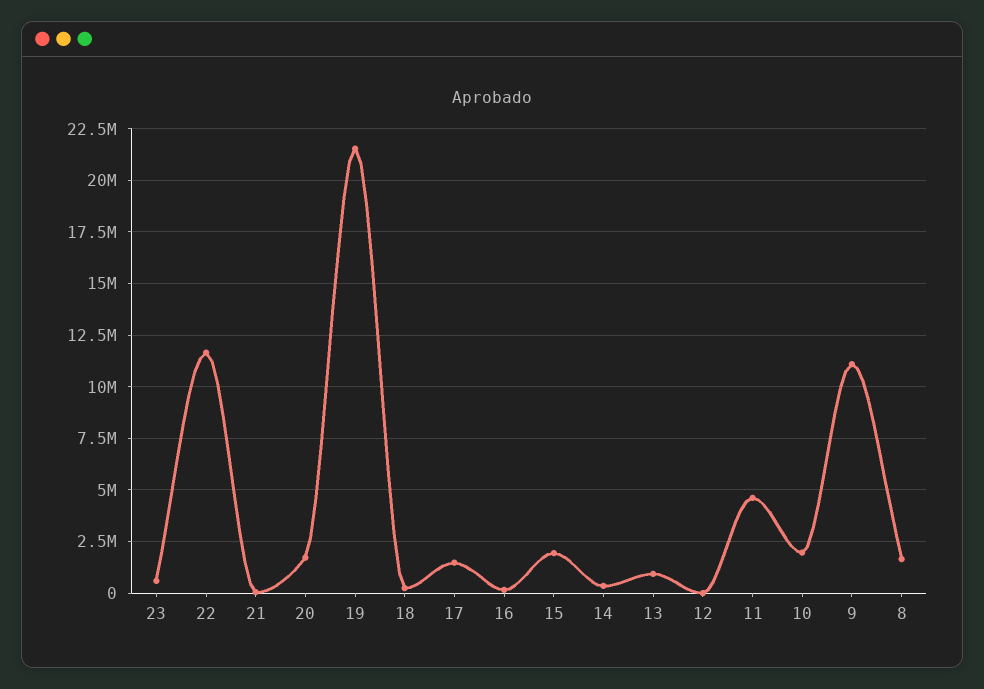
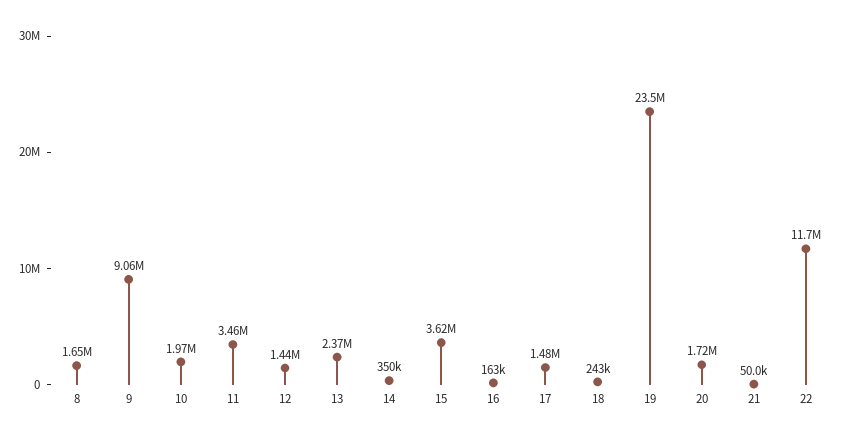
23: 500000 -> none
19: 21500000 -> 23500000
15: 2000000 -> 3620000
13: 1000000 -> 2370000
12: 0 -> 1440000
11: 4500000 -> 3460000
9: 11000000 -> 9060000

